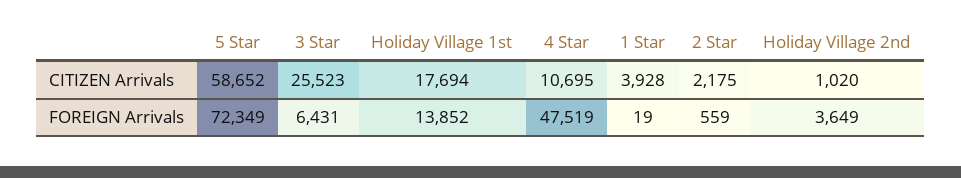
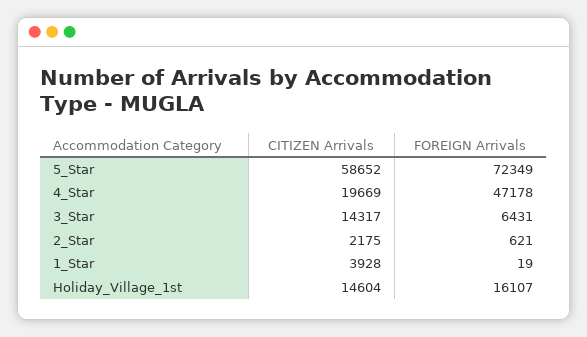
3 Star, CITIZEN Arrivals: 25523 -> 14317
Holiday Village 1st, CITIZEN Arrivals: 17694 -> 14604
4 Star, CITIZEN Arrivals: 10695 -> 19669
Holiday Village 2nd, CITIZEN Arrivals: 1020 -> none
Holiday Village 1st, FOREIGN Arrivals: 13852 -> 16107
4 Star, FOREIGN Arrivals: 47519 -> 47178
2 Star, FOREIGN Arrivals: 559 -> 621
Holiday Village 2nd, FOREIGN Arrivals: 3649 -> none

